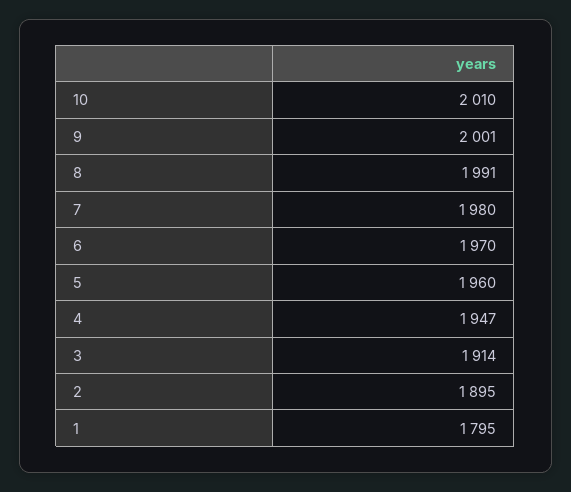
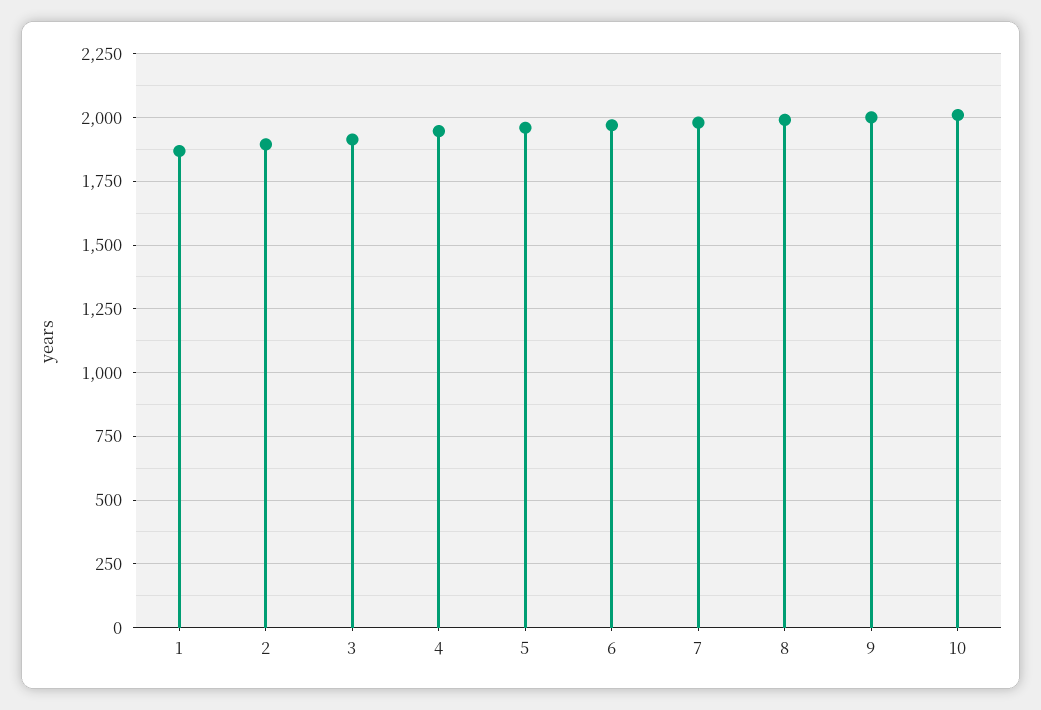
1: 1795 -> 1875

